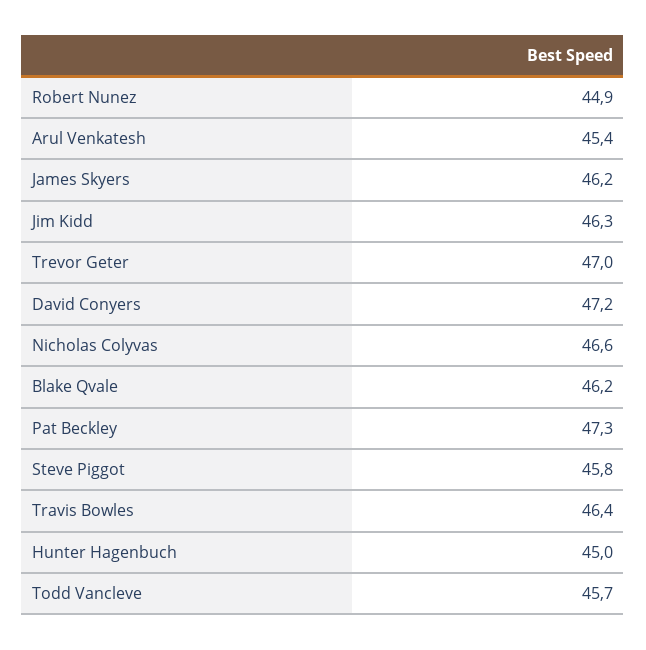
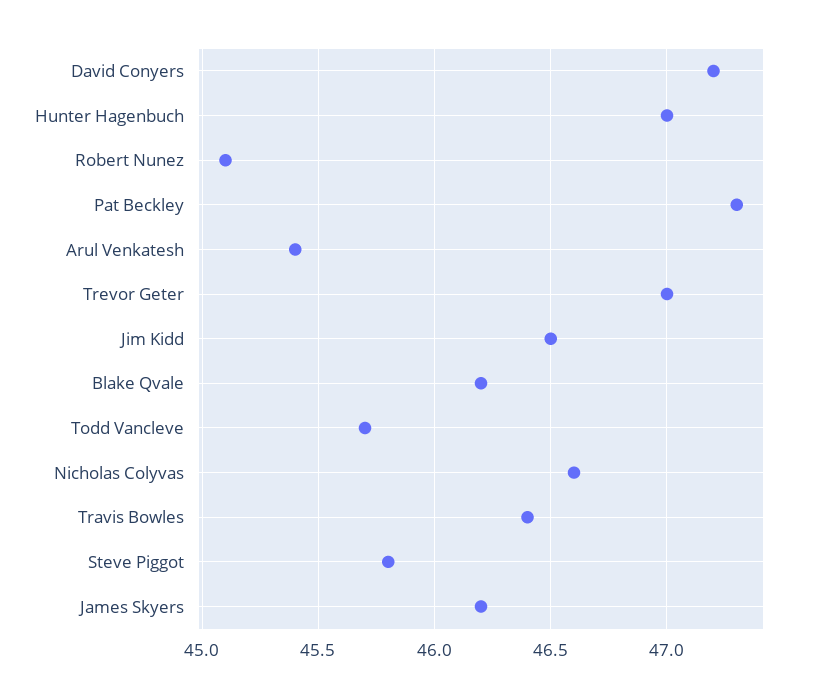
Robert Nunez: 44.9 -> 45.1
Jim Kidd: 46.3 -> 46.5
Hunter Hagenbuch: 45 -> 47

